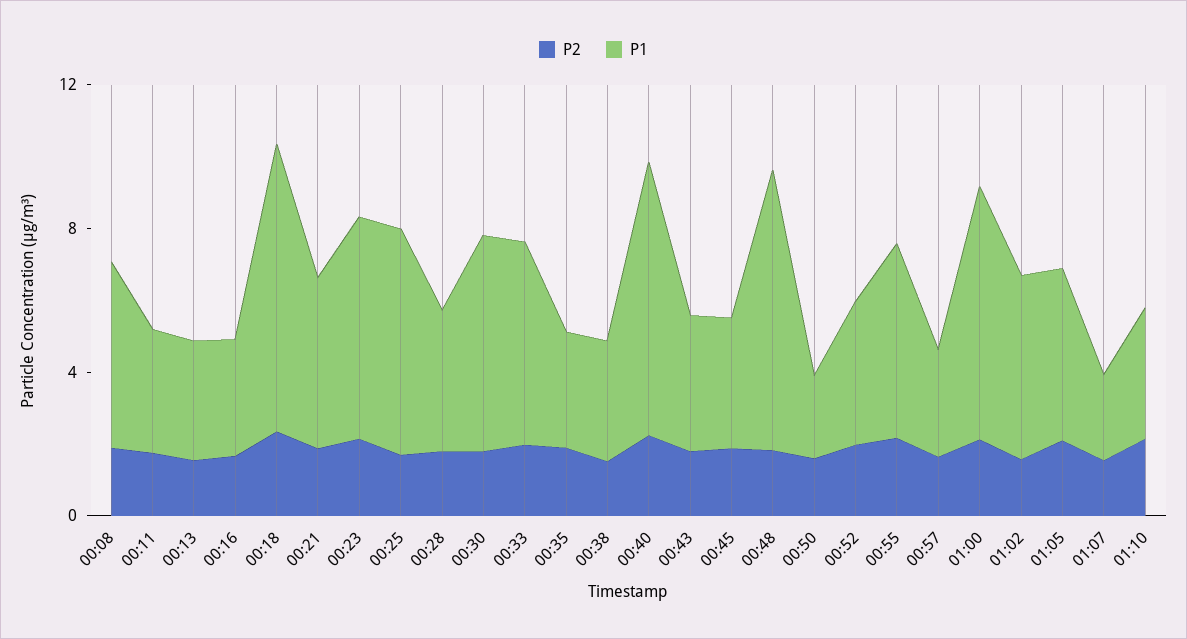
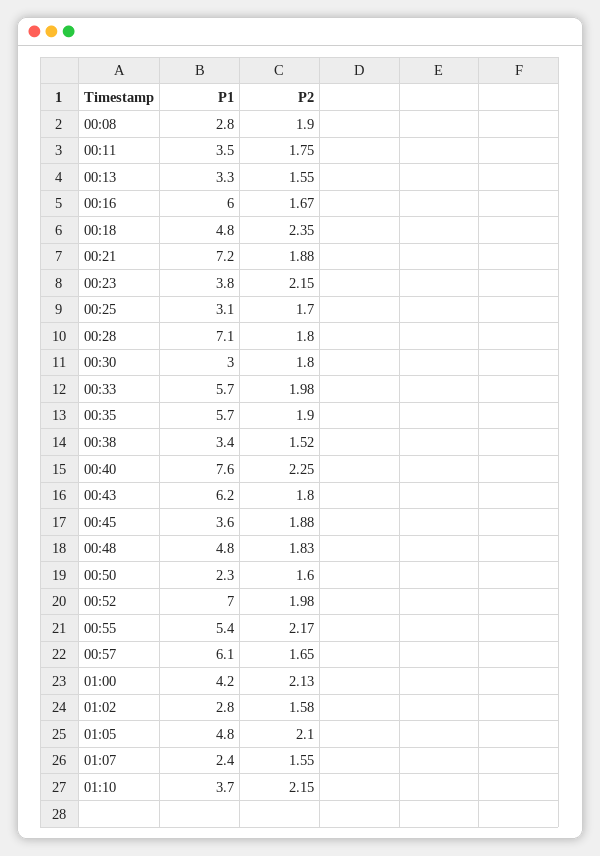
P1, 00:08: 5 -> 2.8
P1, 00:16: 3 -> 6
P1, 00:18: 8 -> 4.8
P1, 00:21: 5 -> 7.2
P1, 00:23: 6 -> 3.8
P1, 00:25: 6 -> 3.1
P1, 00:28: 4 -> 7.1
P1, 00:30: 6 -> 3
P1, 00:35: 3 -> 5.7
P1, 00:43: 4 -> 6.2
P1, 00:48: 8 -> 4.8
P1, 00:52: 4 -> 7
P1, 00:57: 3 -> 6.1
P1, 01:00: 7 -> 4.2
P1, 01:02: 5 -> 2.8

